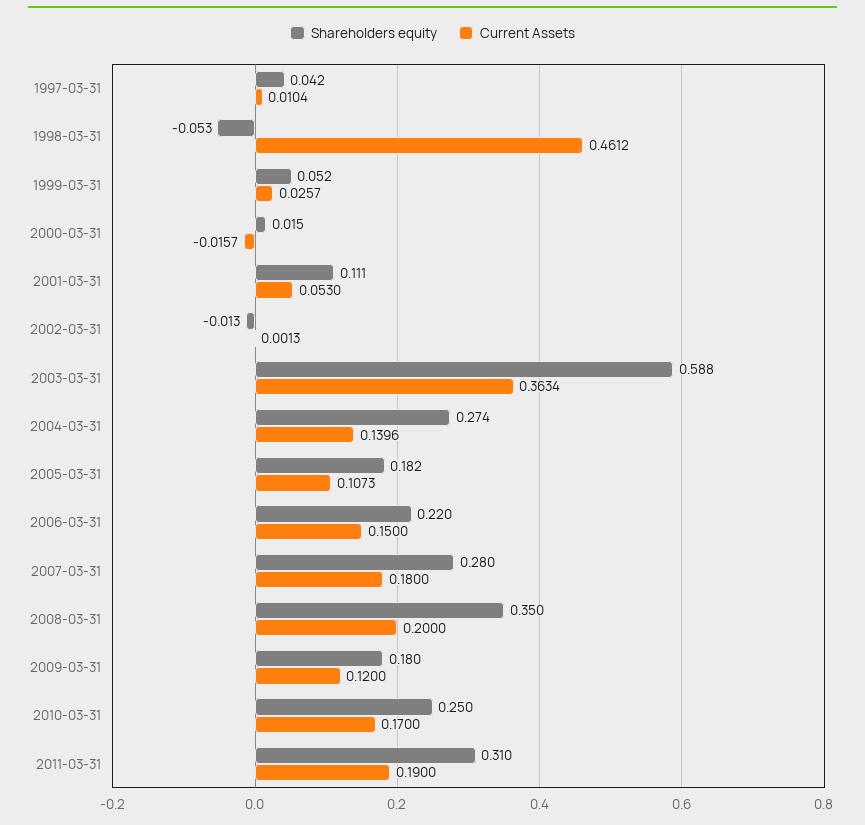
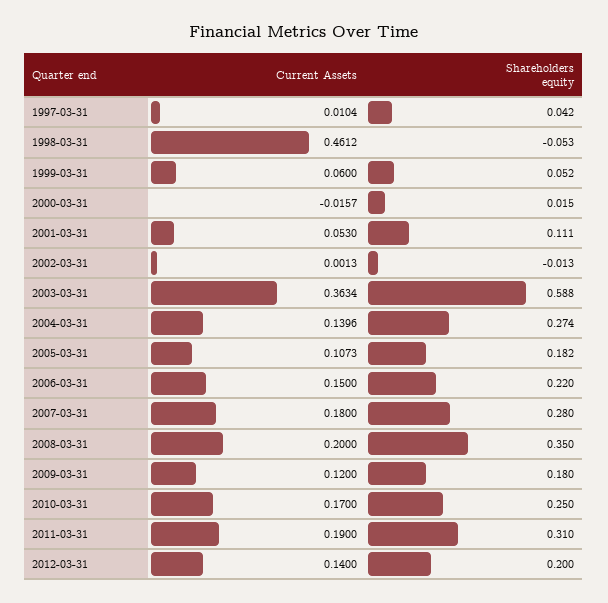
Current Assets, 1999-03-31: 0.0257 -> 0.06
Current Assets, 2012-03-31: none -> 0.14
Shareholders equity, 2012-03-31: none -> 0.2

